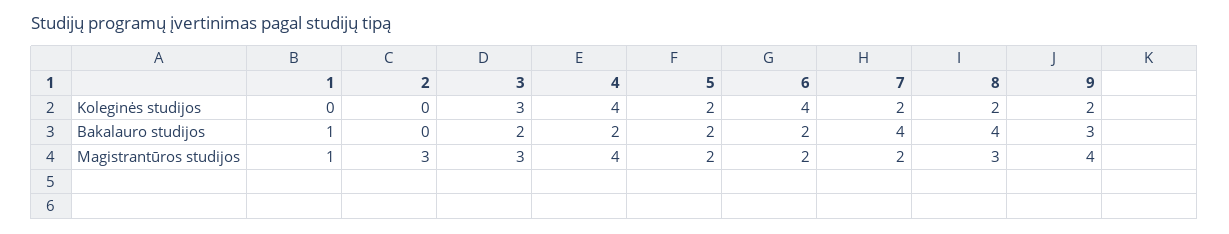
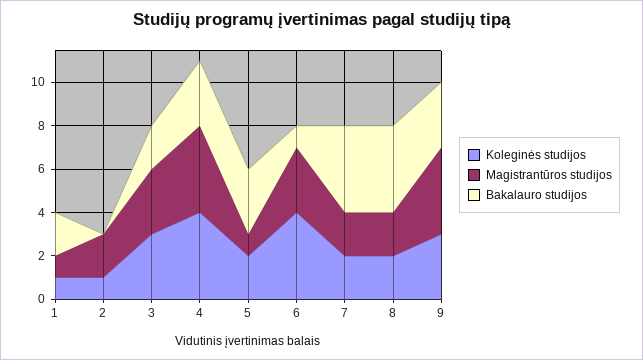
Koleginės studijos, 1: 0 -> 1
Koleginės studijos, 2: 0 -> 1
Koleginės studijos, 9: 2 -> 3
Bakalauro studijos, 1: 1 -> 2
Bakalauro studijos, 4: 2 -> 3
Bakalauro studijos, 5: 2 -> 3
Bakalauro studijos, 6: 2 -> 1
Magistrantūros studijos, 2: 3 -> 2
Magistrantūros studijos, 5: 2 -> 1
Magistrantūros studijos, 6: 2 -> 3
Magistrantūros studijos, 8: 3 -> 2

